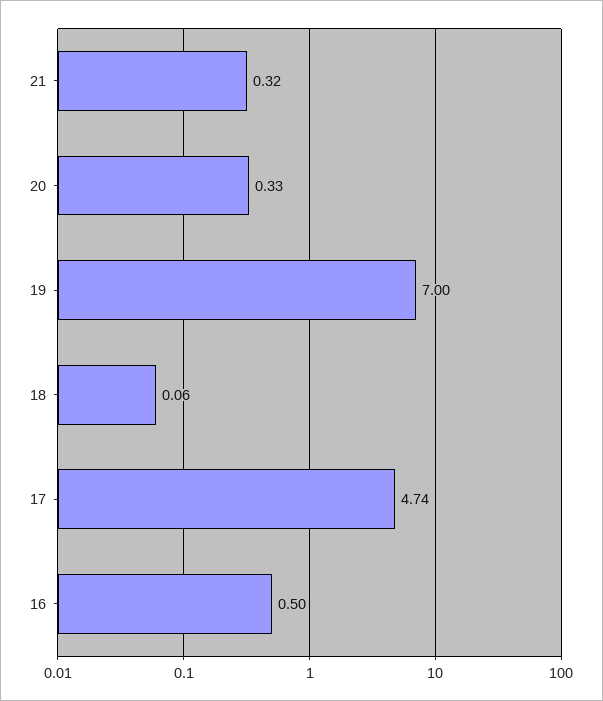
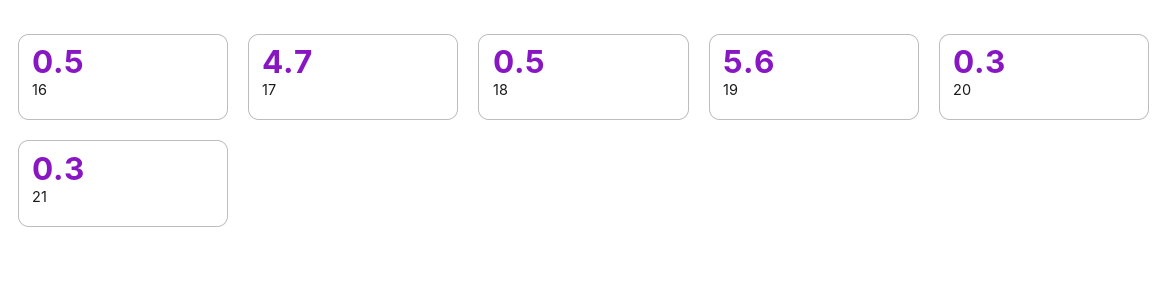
19: 7 -> 5.6
18: 0.06 -> 0.5

